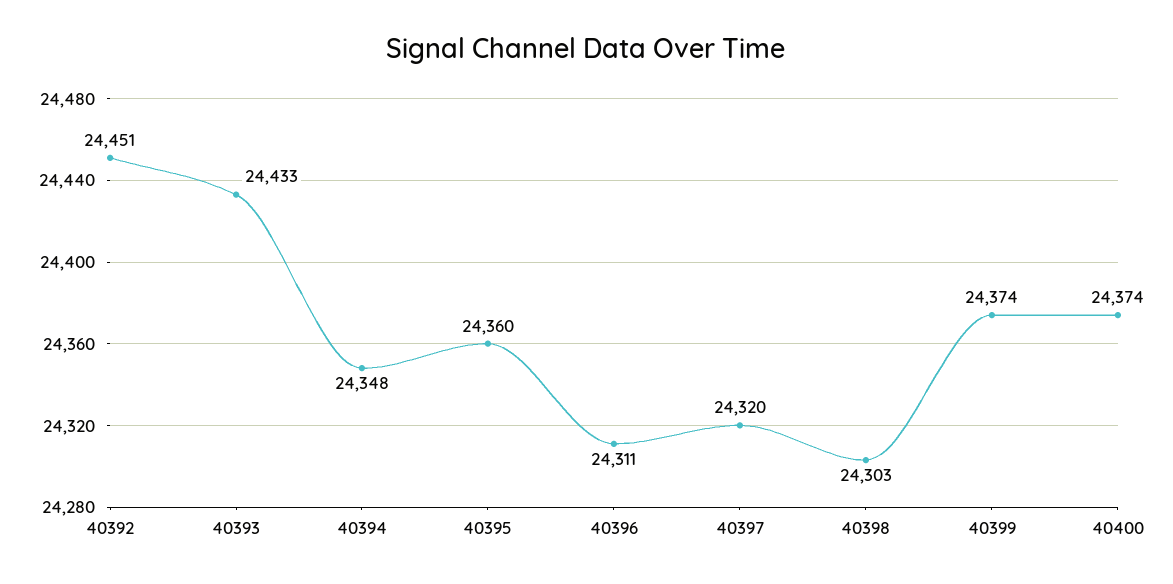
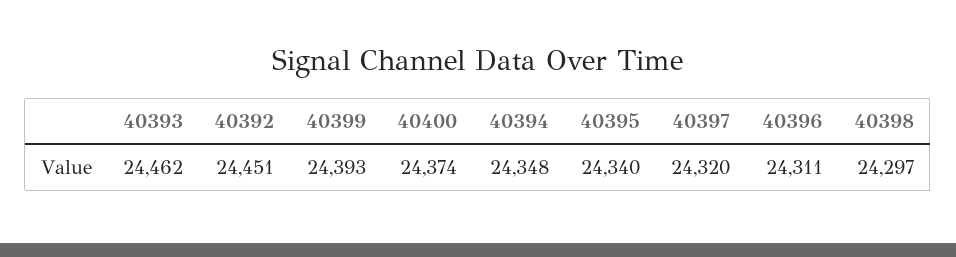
40393: 24433 -> 24462
40395: 24360 -> 24340
40398: 24303 -> 24297
40399: 24374 -> 24393

